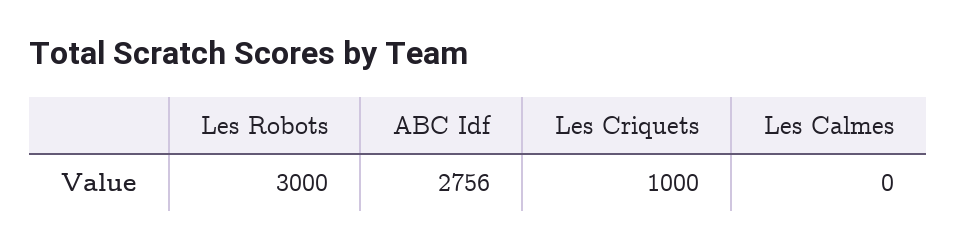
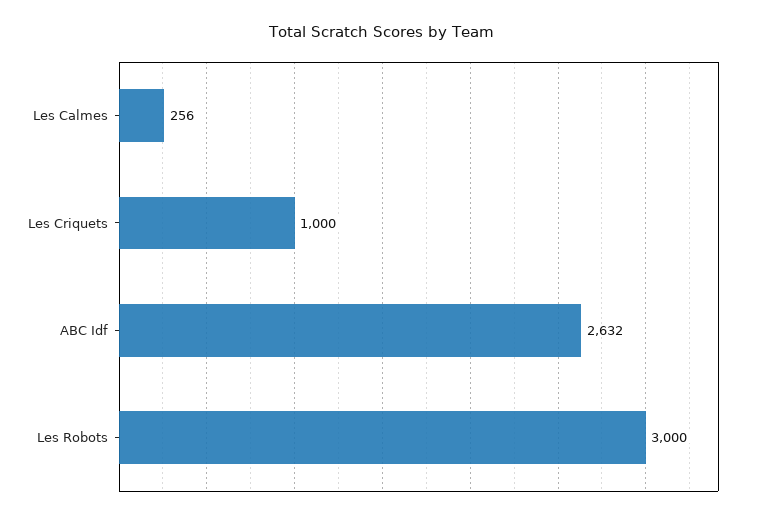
ABC Idf: 2756 -> 2632
Les Calmes: 0 -> 256

